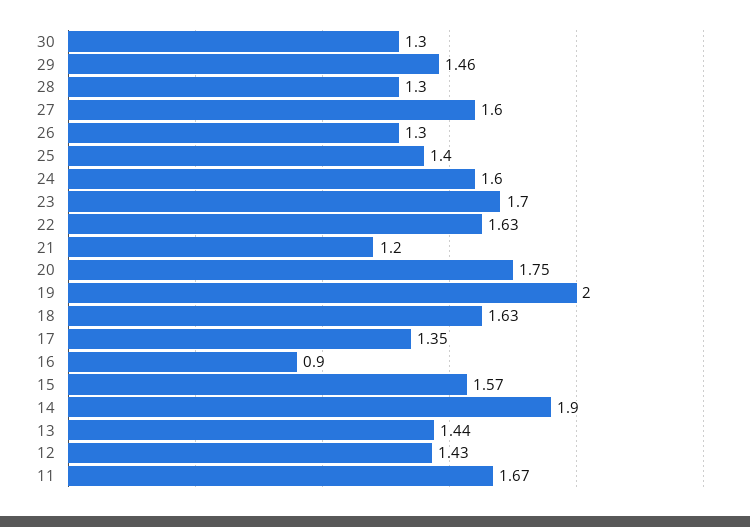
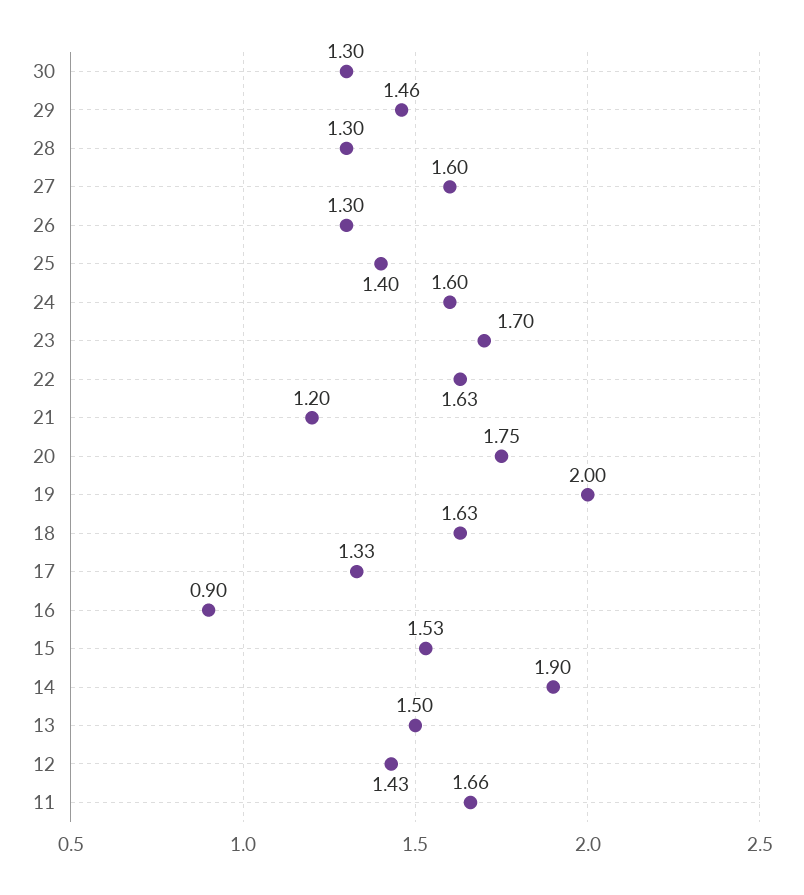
17: 1.35 -> 1.33
15: 1.57 -> 1.53
13: 1.44 -> 1.5
11: 1.67 -> 1.66

